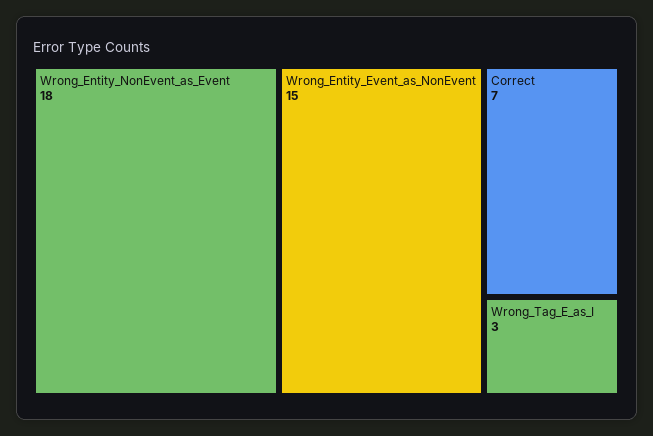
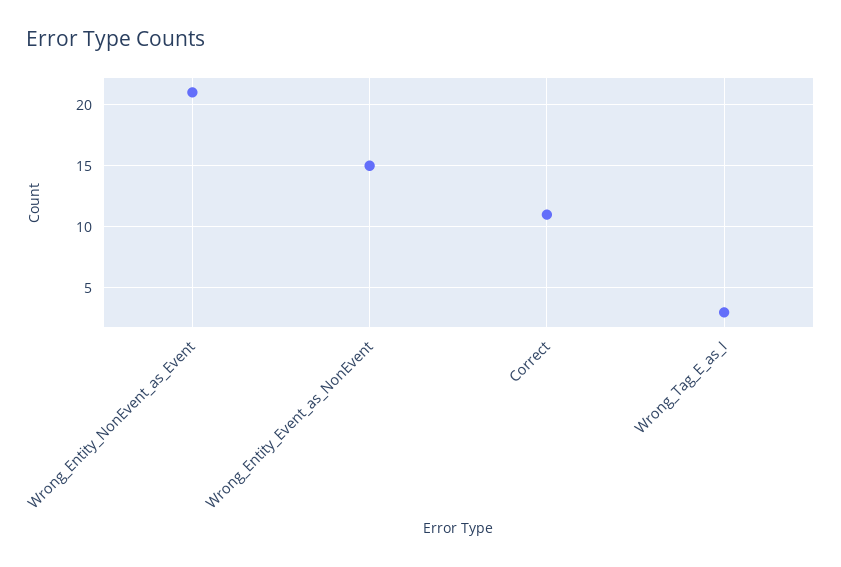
Wrong_Entity_NonEvent_as_Event: 18 -> 21
Correct: 7 -> 11

